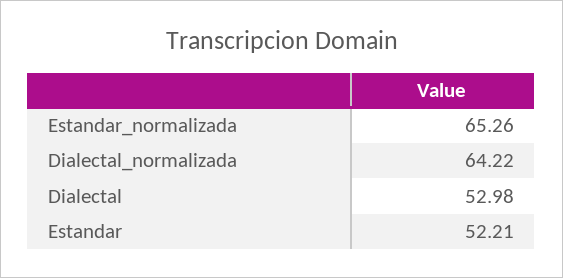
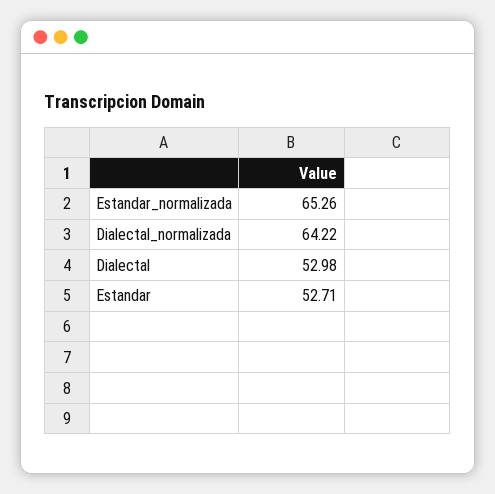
Estandar: 52.21 -> 52.71

